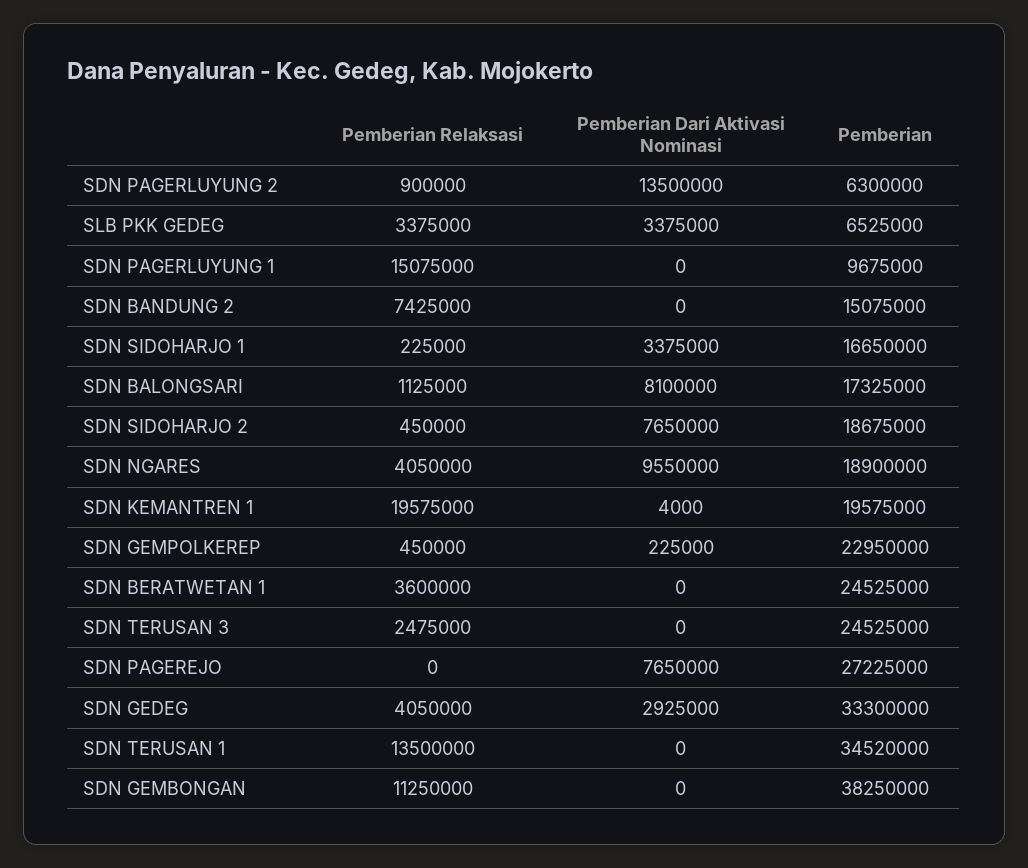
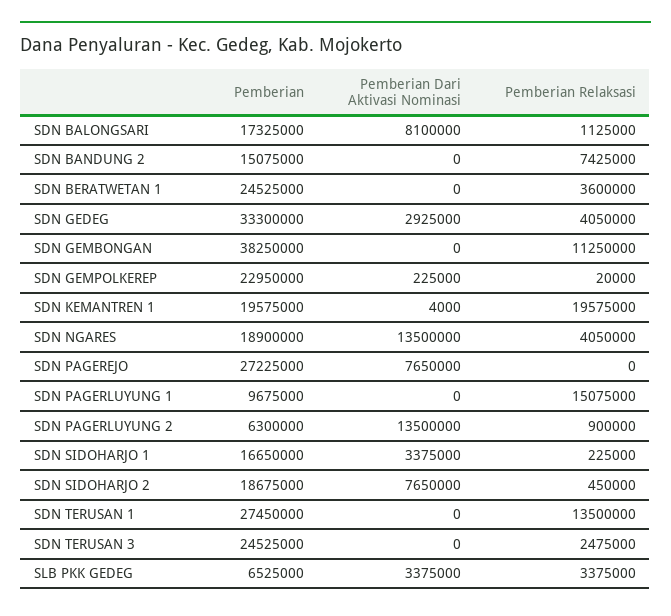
Pemberian Dari Aktivasi Nominasi, SDN NGARES: 9550000 -> 13500000
Pemberian Relaksasi, SDN GEMPOLKEREP: 450000 -> 20000
Pemberian, SDN TERUSAN 1: 34520000 -> 27450000

